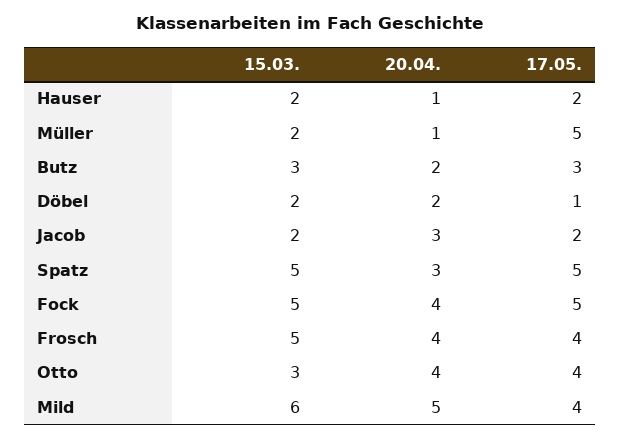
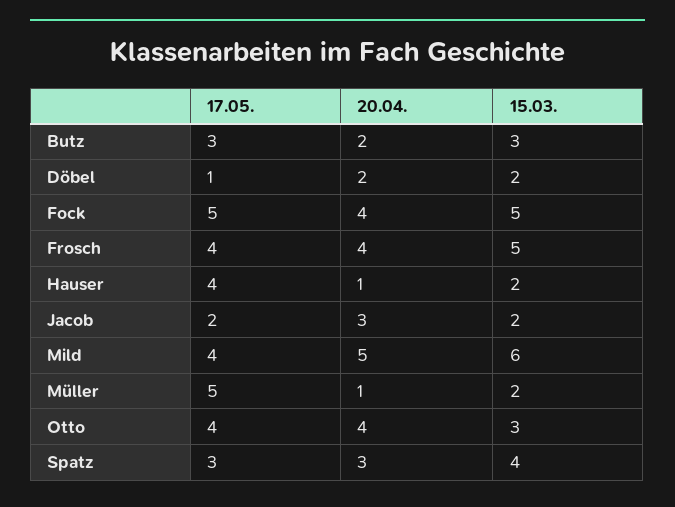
17.05., Hauser: 2 -> 4
15.03., Spatz: 5 -> 4
17.05., Spatz: 5 -> 3

